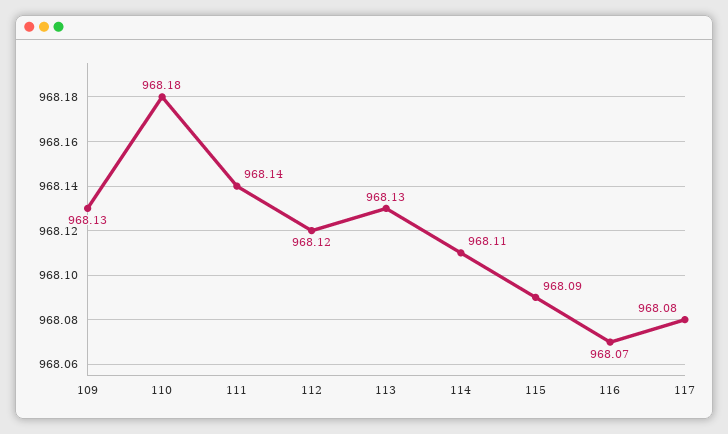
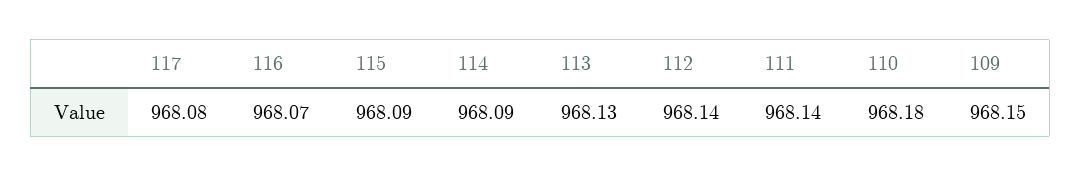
109: 968.13 -> 968.15
112: 968.12 -> 968.14
114: 968.11 -> 968.09

